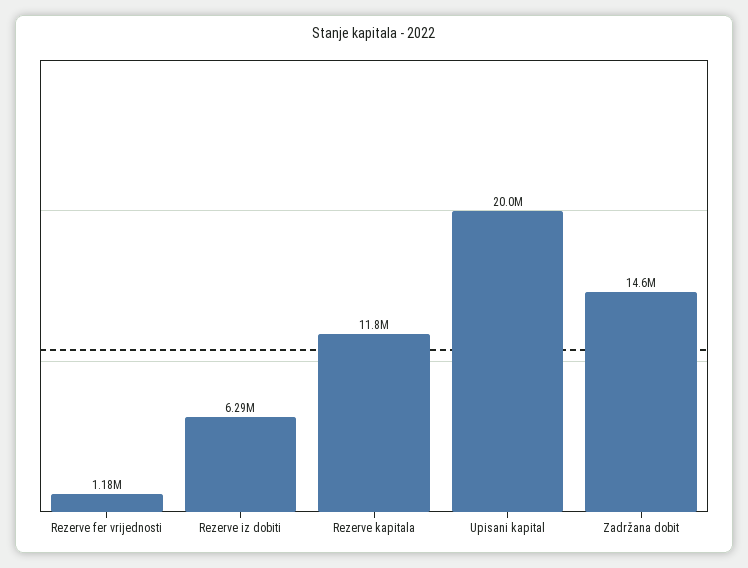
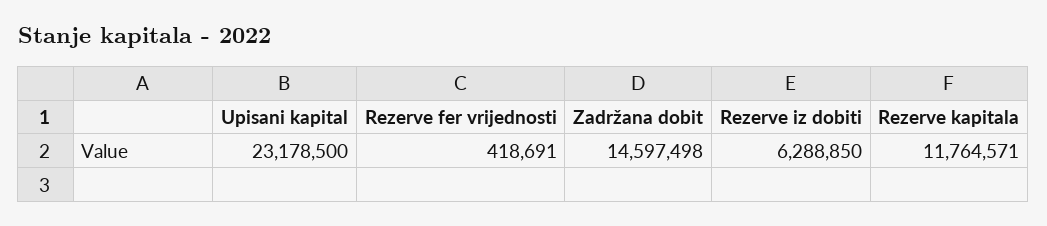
Rezerve fer vrijednosti: 1180000 -> 418691
Upisani kapital: 20000000 -> 23178500

